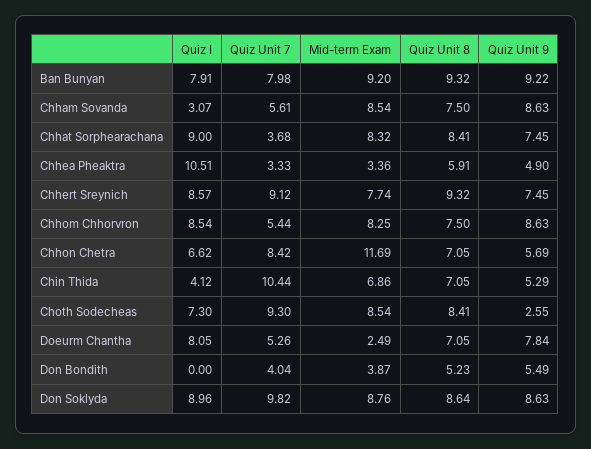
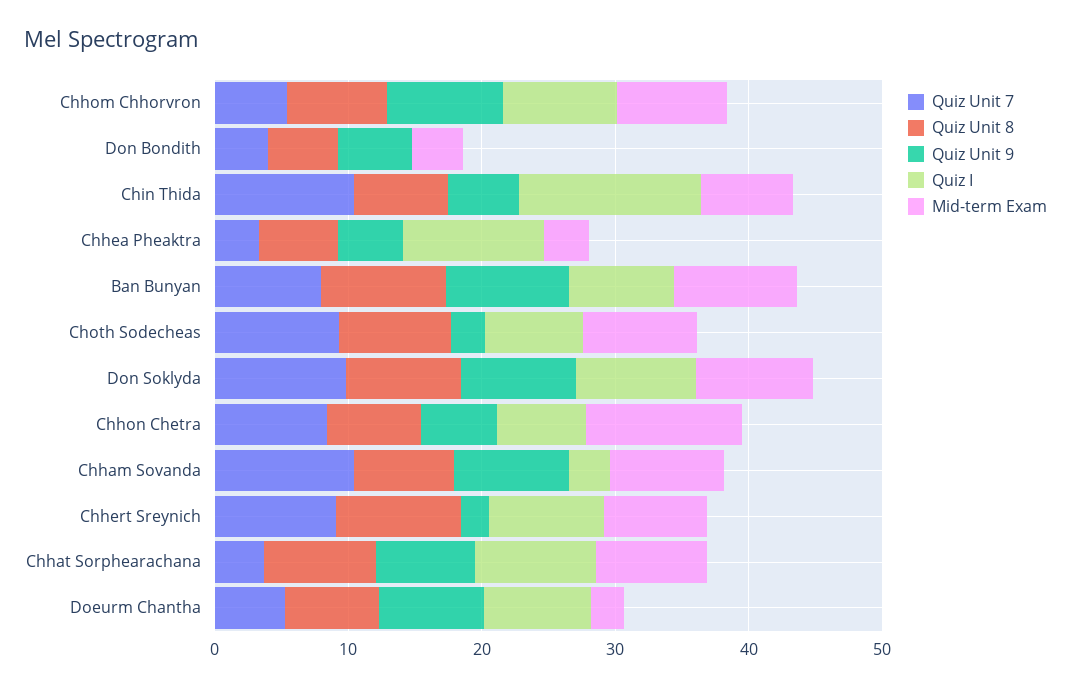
Quiz Unit 7, Chham Sovanda: 5.61 -> 10
Quiz Unit 9, Chhert Sreynich: 7.45 -> 2
Quiz I, Chin Thida: 4.12 -> 14

